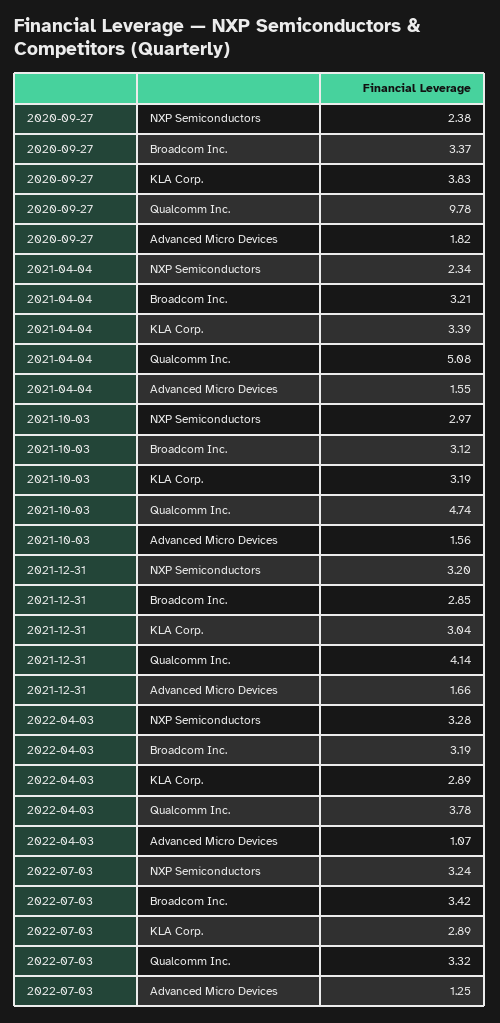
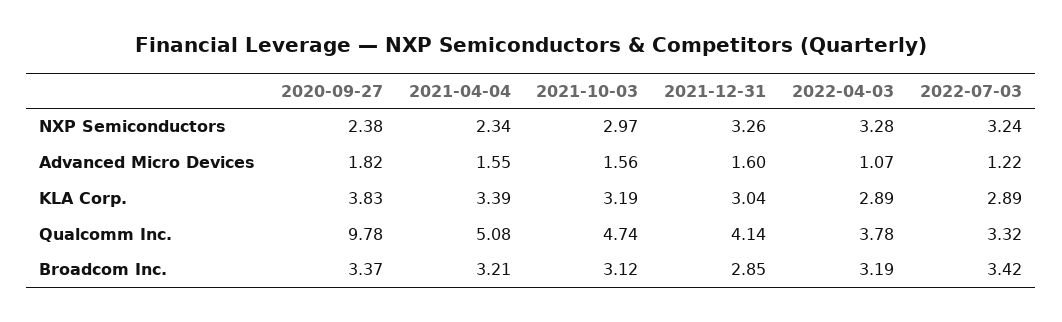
2021-12-31, NXP Semiconductors: 3.2 -> 3.26
2021-12-31, Advanced Micro Devices: 1.66 -> 1.6
2022-07-03, Advanced Micro Devices: 1.25 -> 1.22

